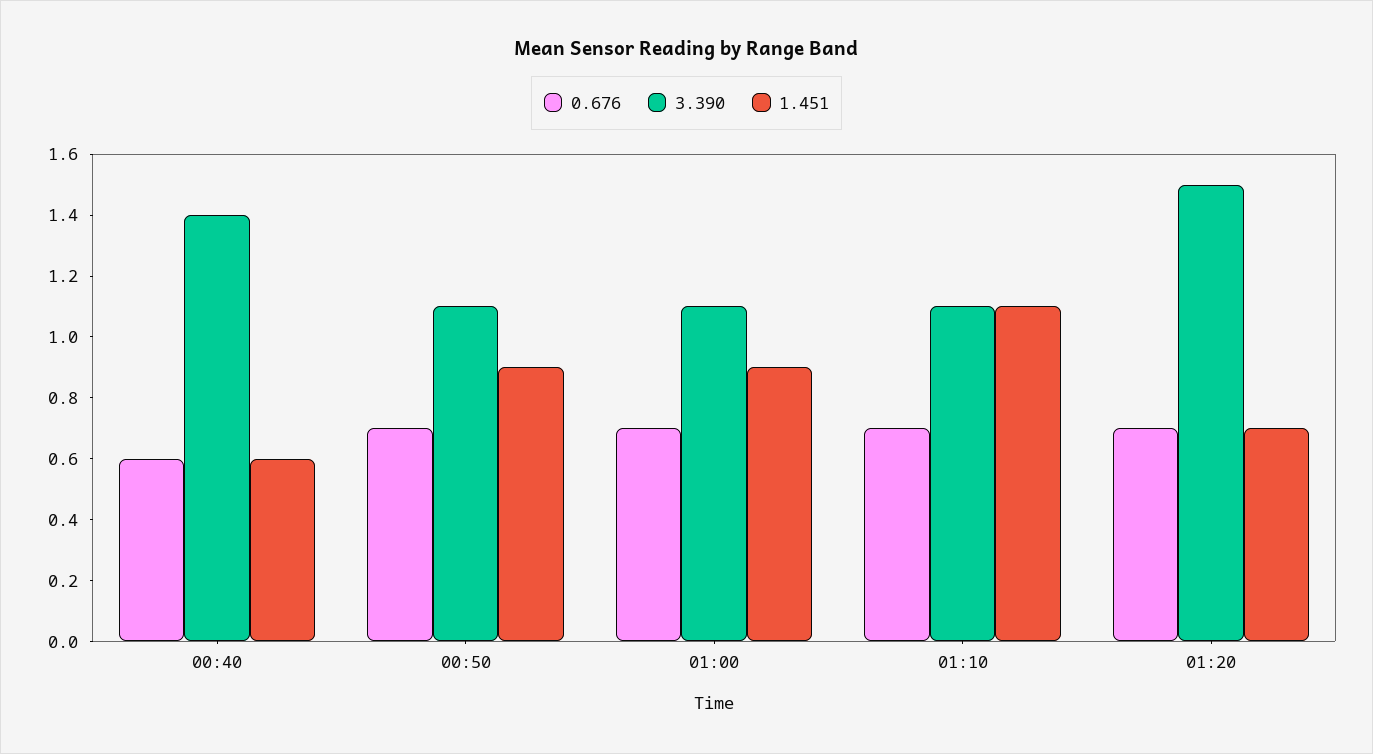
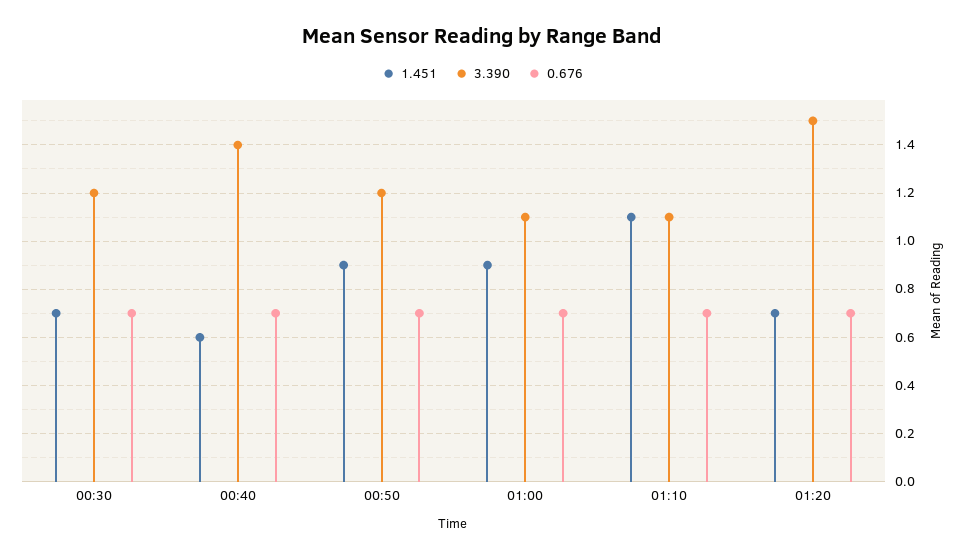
0.676, 00:40: 0.6 -> 0.7
3.390, 00:50: 1.1 -> 1.2
1.451, 00:30: none -> 0.7
3.390, 00:30: none -> 1.2
0.676, 00:30: none -> 0.7

